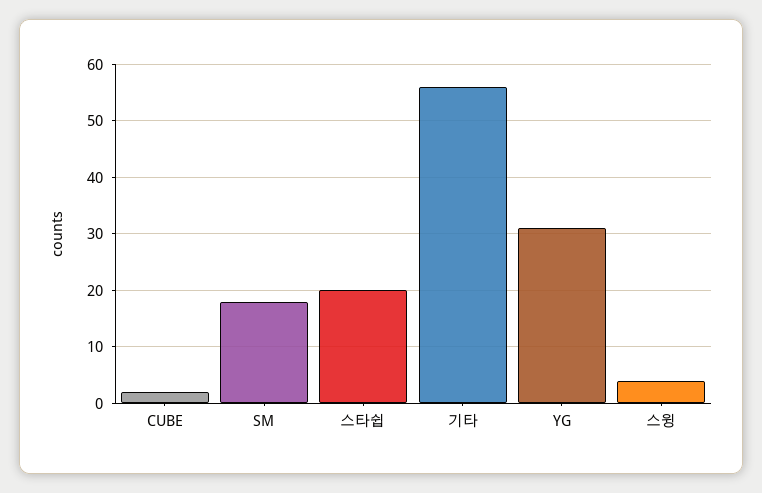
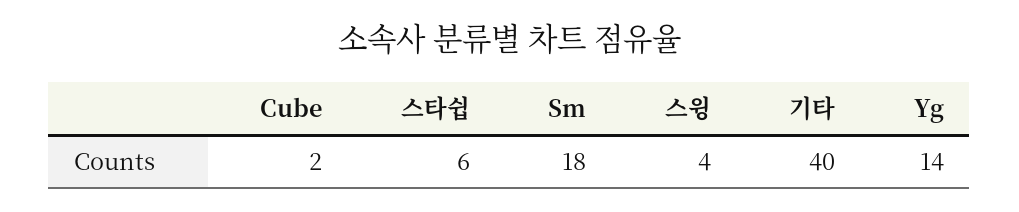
스타쉽: 20 -> 6
기타: 55 -> 40
YG: 30 -> 14

